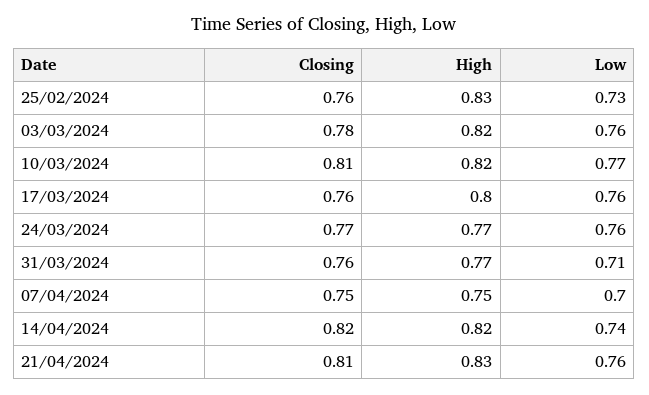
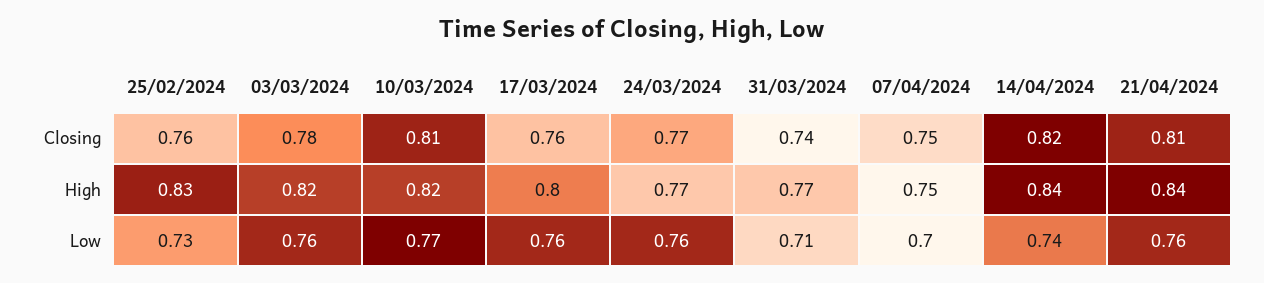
Closing, 31/03/2024: 0.76 -> 0.74
High, 14/04/2024: 0.82 -> 0.84
High, 21/04/2024: 0.83 -> 0.84

